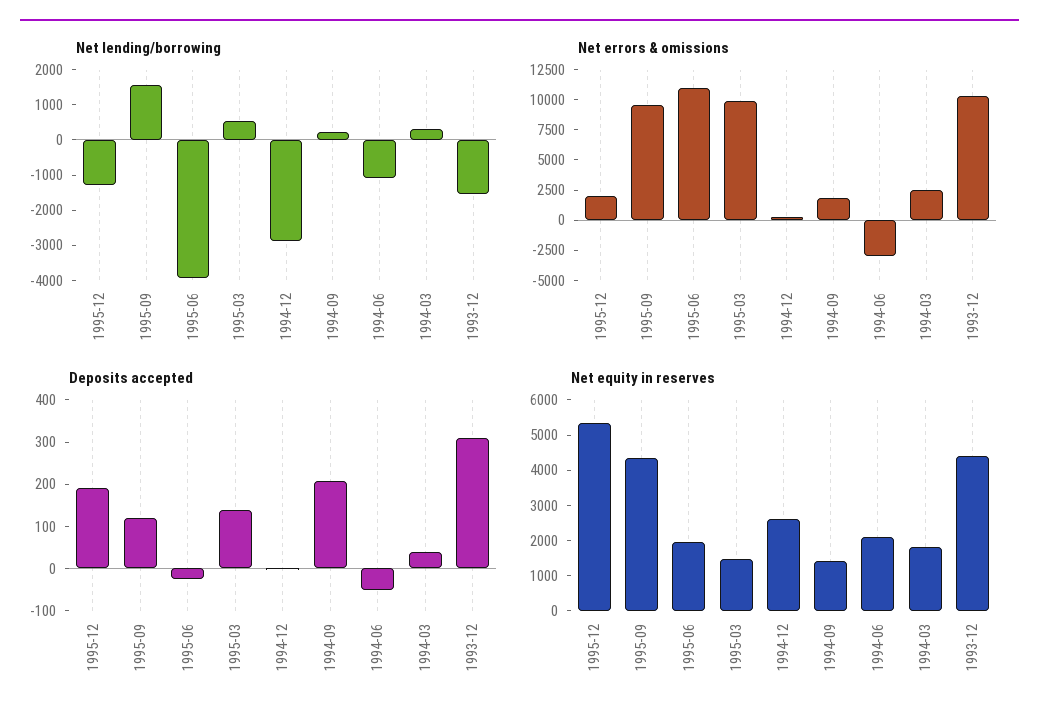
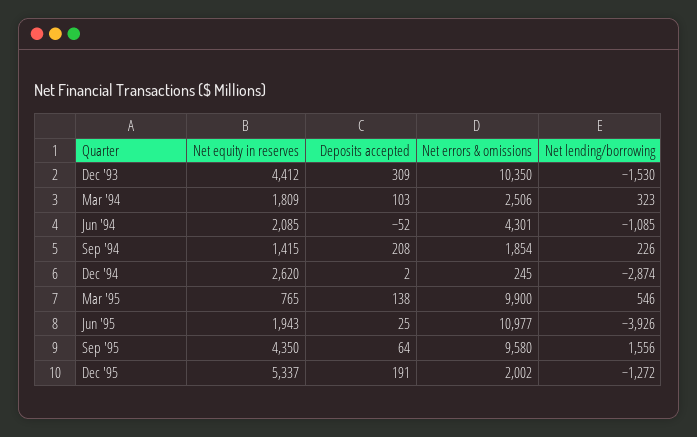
Net errors & omissions, 1994-06: -2500 -> 4301
Deposits accepted, 1995-09: 120 -> 64
Deposits accepted, 1995-06: -20 -> 25
Deposits accepted, 1994-03: 40 -> 103
Net equity in reserves, 1995-03: 1500 -> 765

